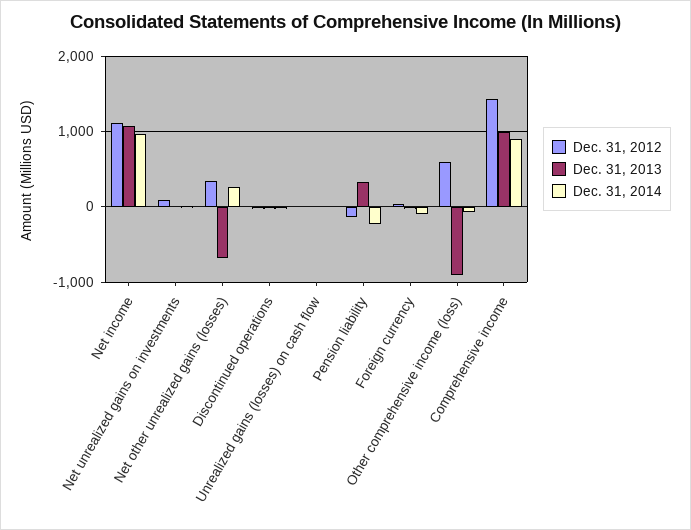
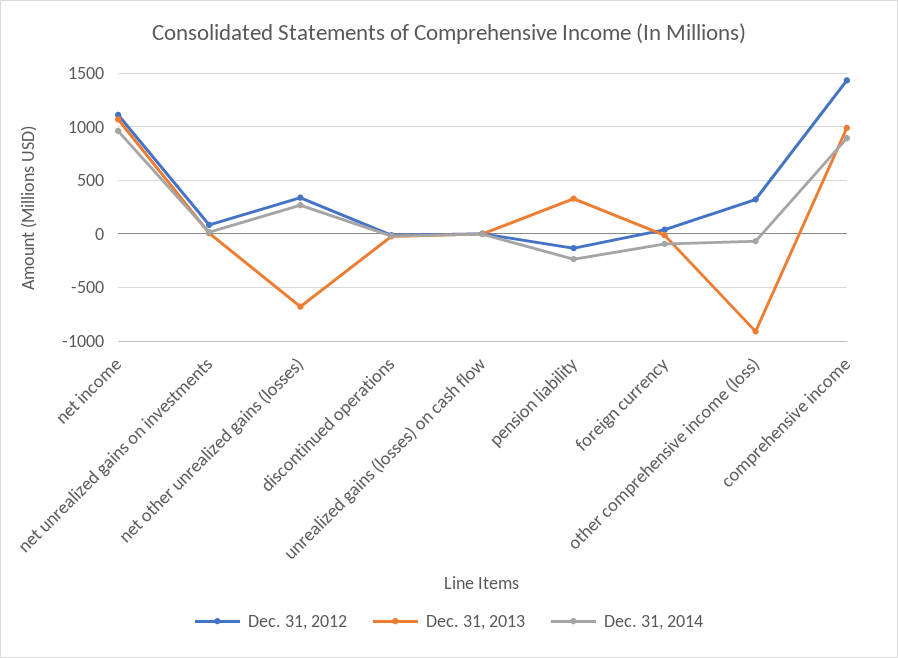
Dec. 31, 2012, Other comprehensive income (loss): 600 -> 300

